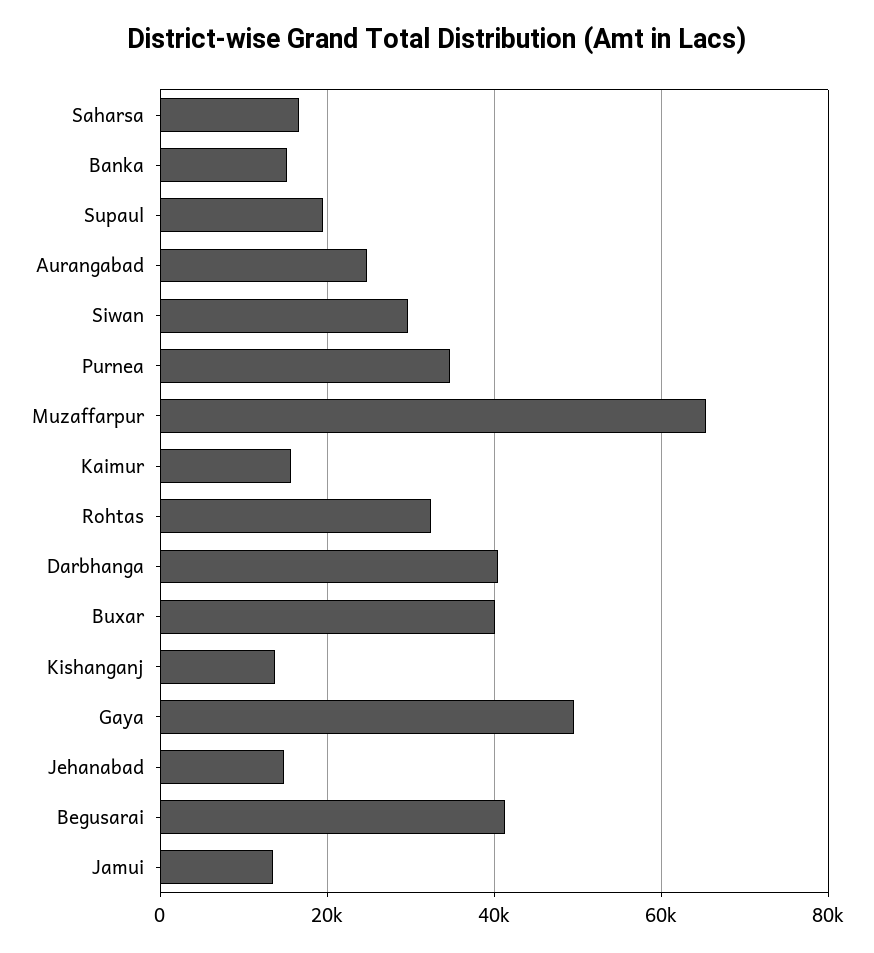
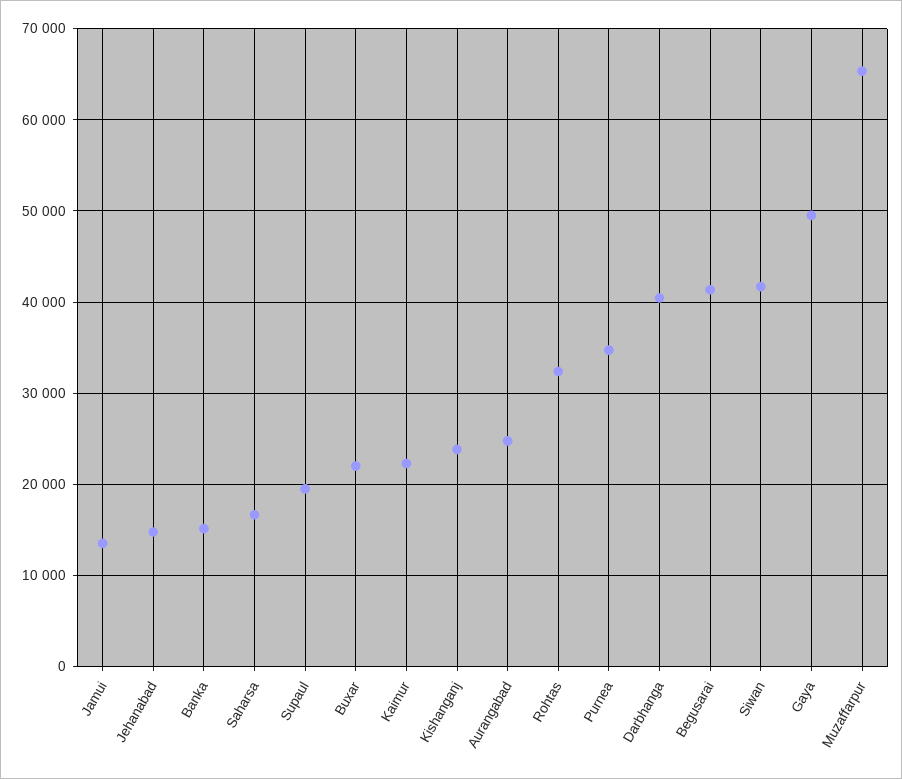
Siwan: 30000 -> 42000
Kaimur: 16000 -> 22000
Buxar: 40000 -> 22000
Kishanganj: 14000 -> 24000

